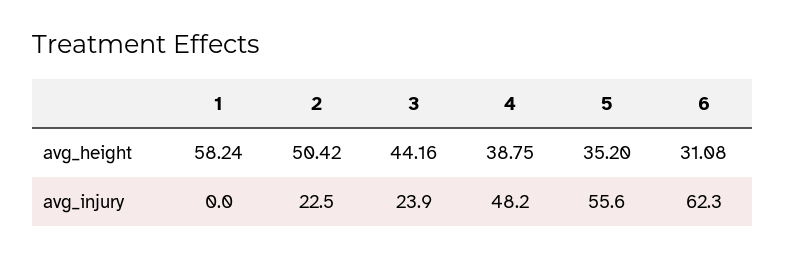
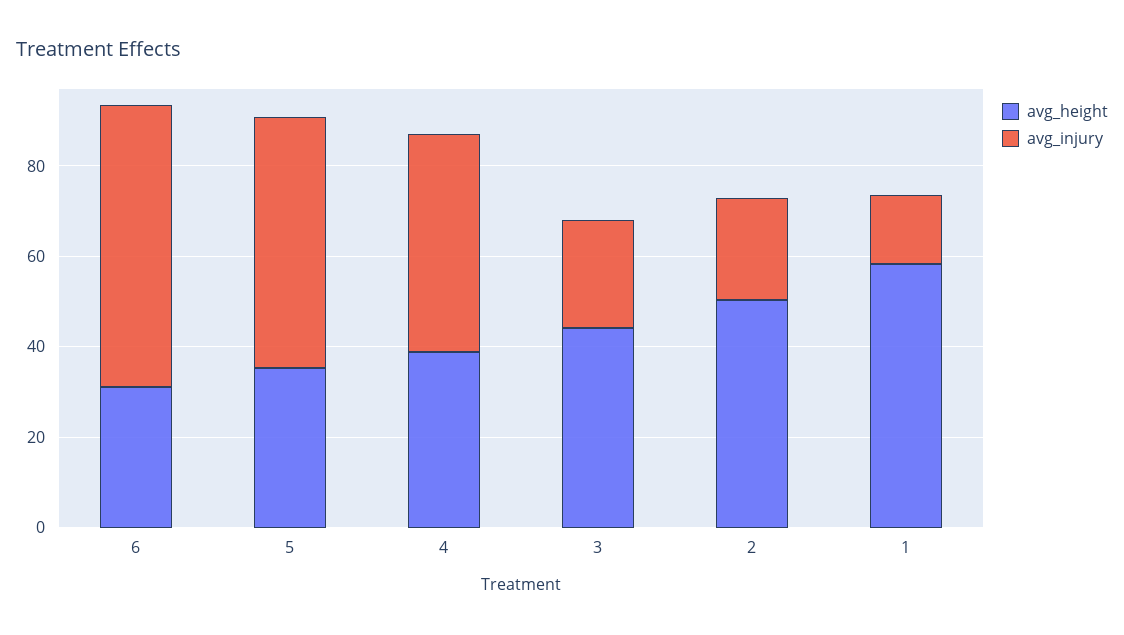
avg_injury, 1: 0 -> 15

